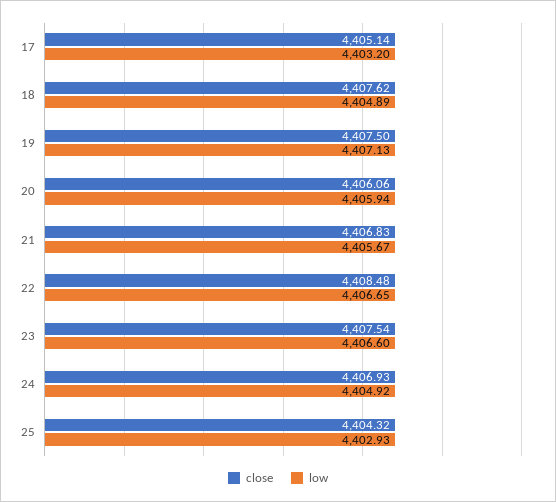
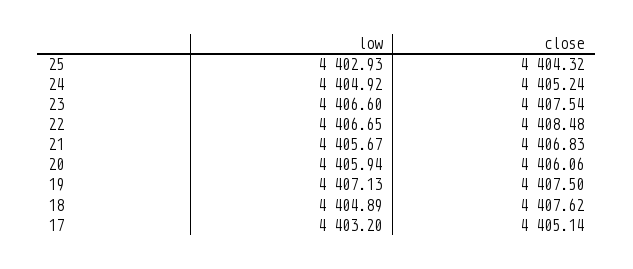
close, 24: 4406.93 -> 4405.24

